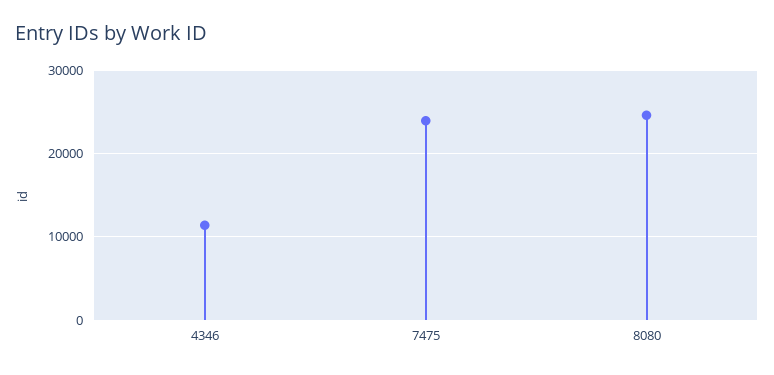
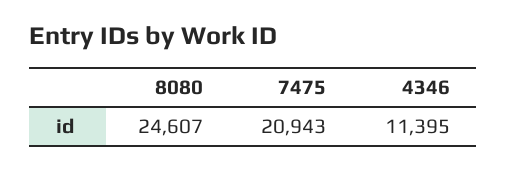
7475: 24000 -> 20943

